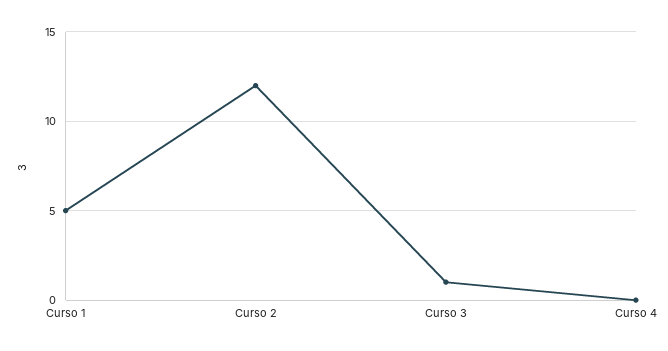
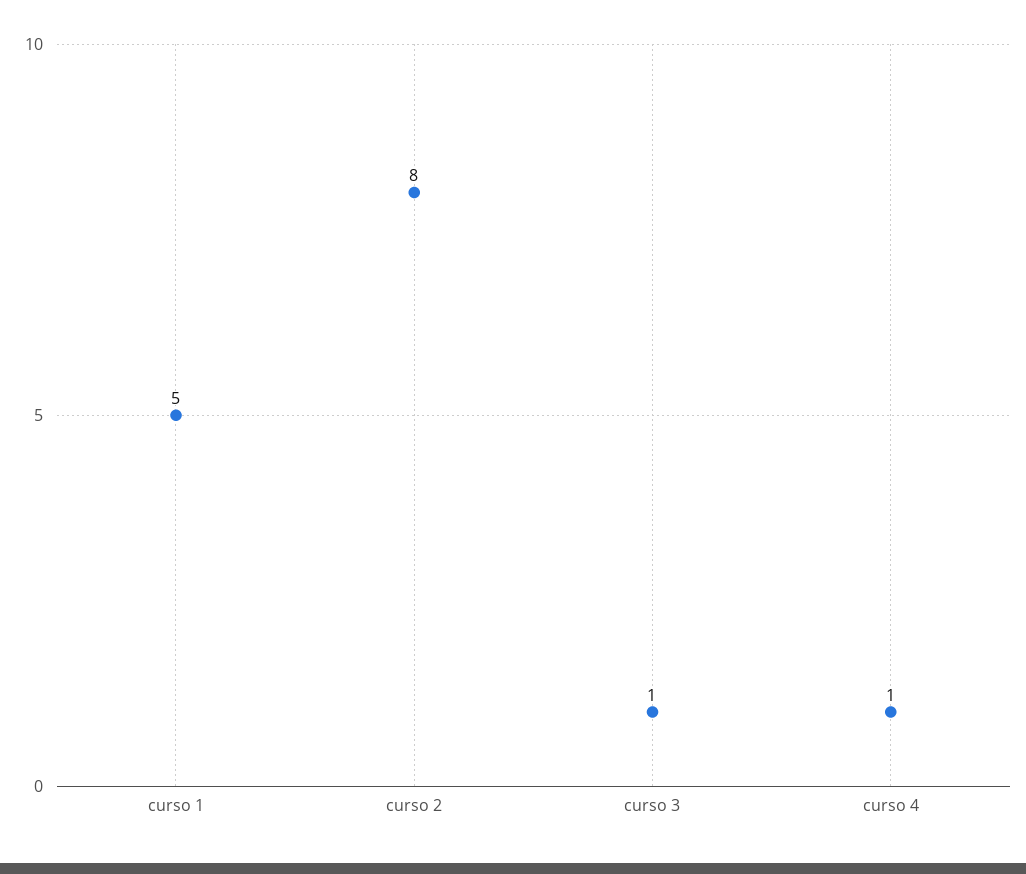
Curso 2: 12 -> 8
Curso 4: 0 -> 1

